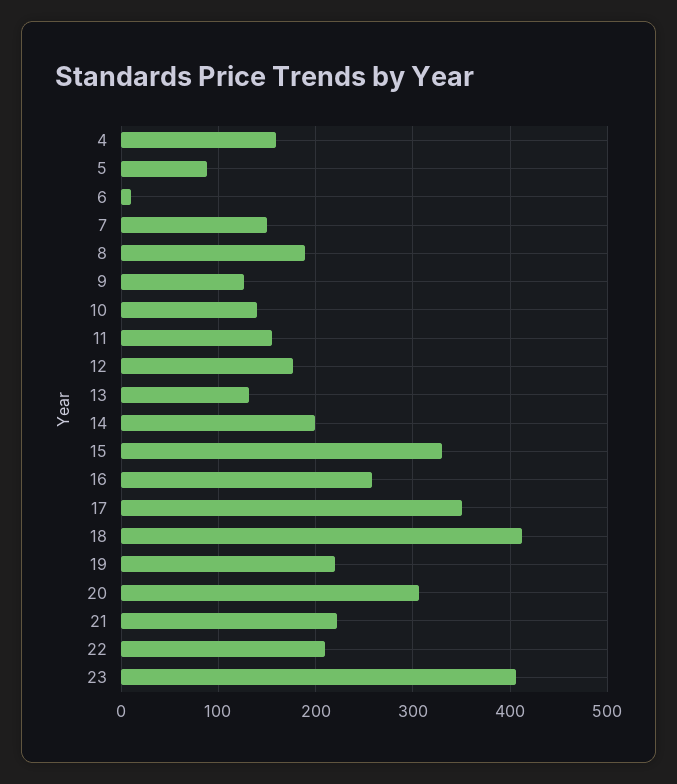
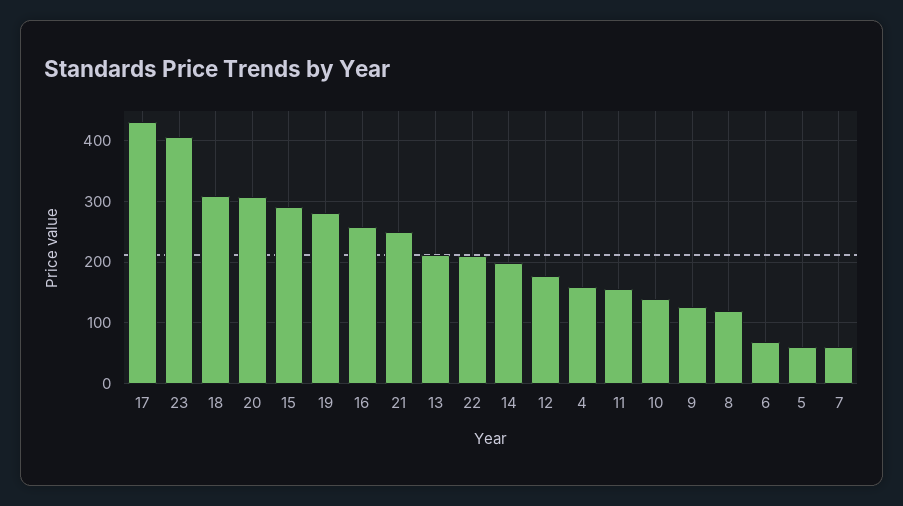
5: 90 -> 60
6: 10 -> 70
7: 150 -> 60
8: 190 -> 120
13: 130 -> 210
15: 330 -> 290
17: 350 -> 430
18: 410 -> 310
19: 220 -> 280
21: 220 -> 250

